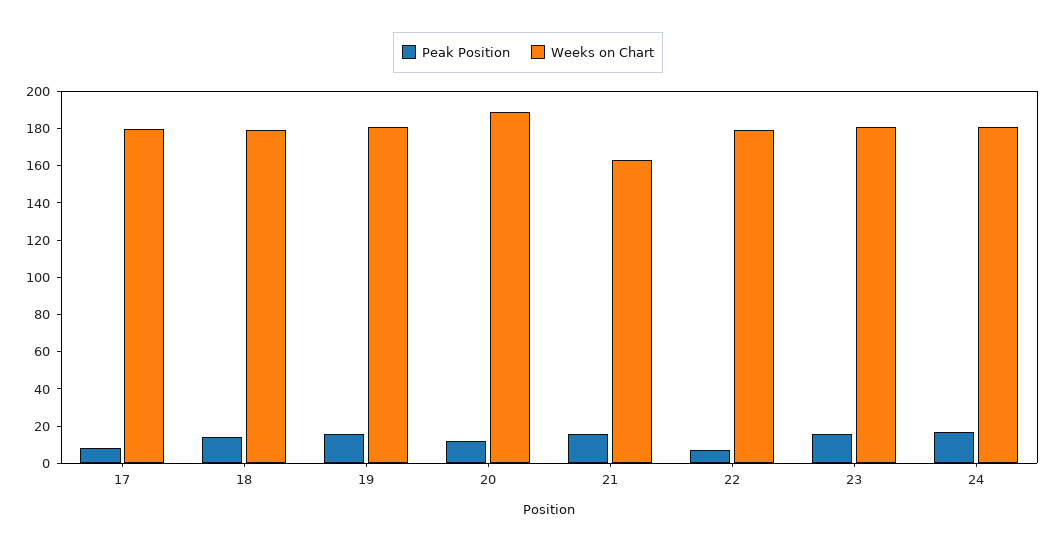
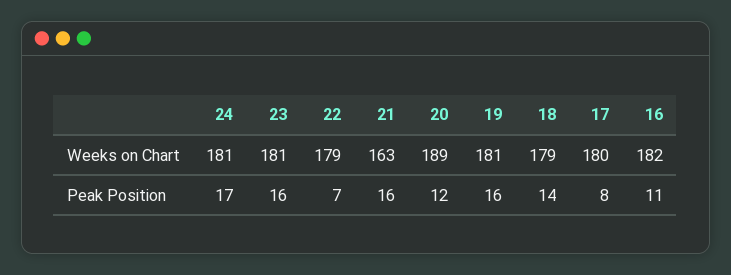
Weeks on Chart, 16: none -> 182
Peak Position, 16: none -> 11

